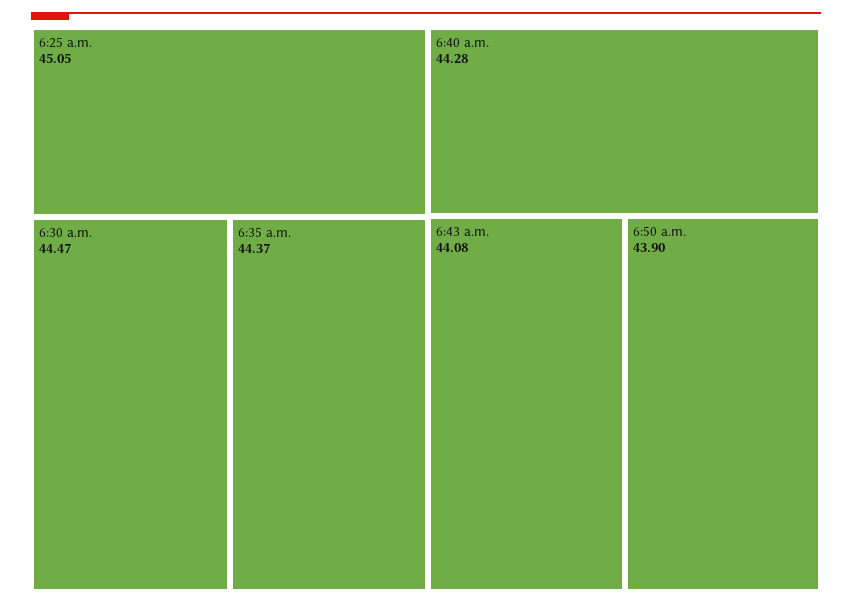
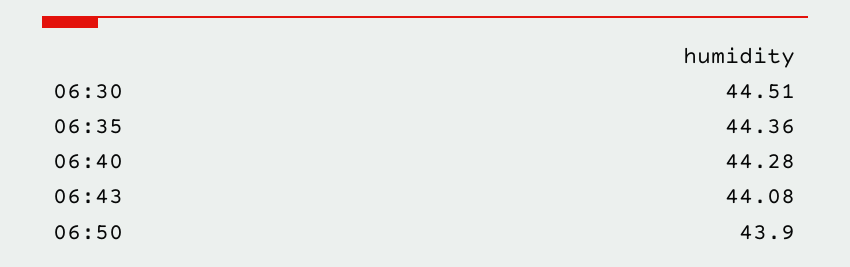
6:25 a.m.: 45.05 -> none
6:30 a.m.: 44.47 -> 44.51
6:35 a.m.: 44.37 -> 44.36

